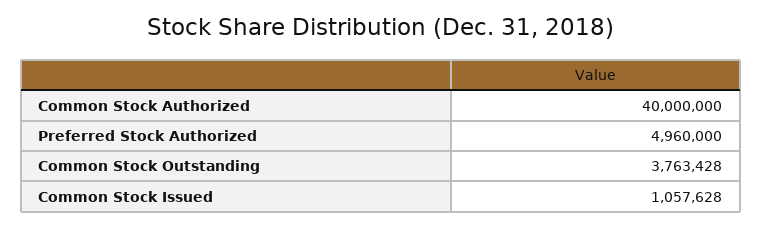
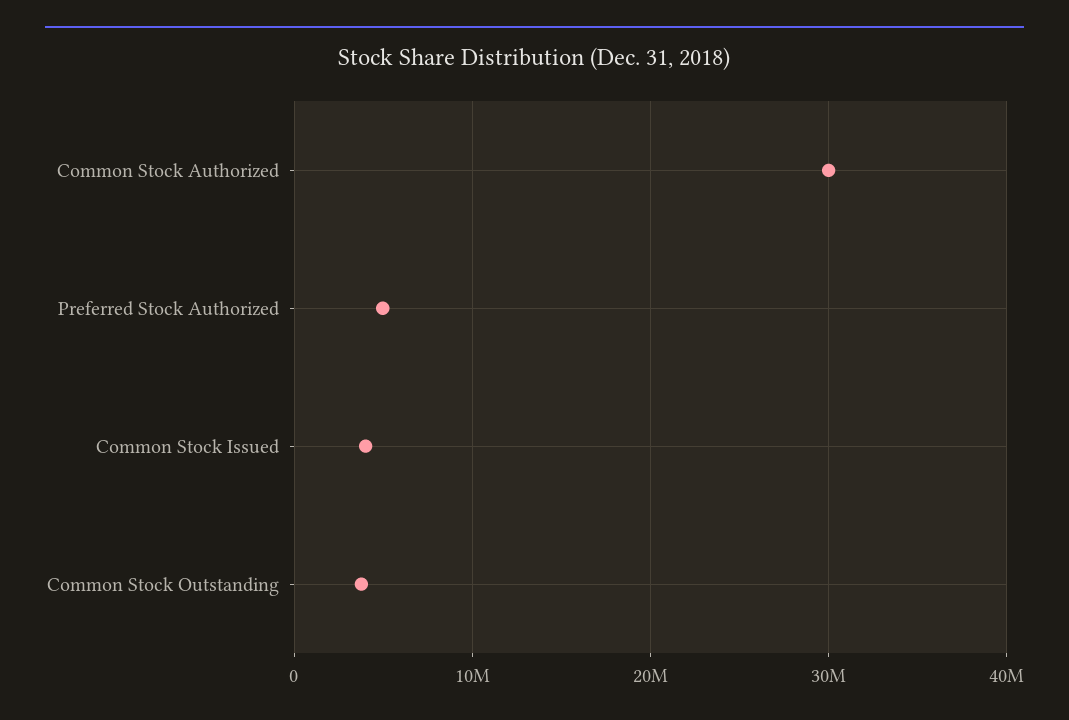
Common Stock Authorized: 40000000 -> 30000000
Common Stock Issued: 1057628 -> 4000000

